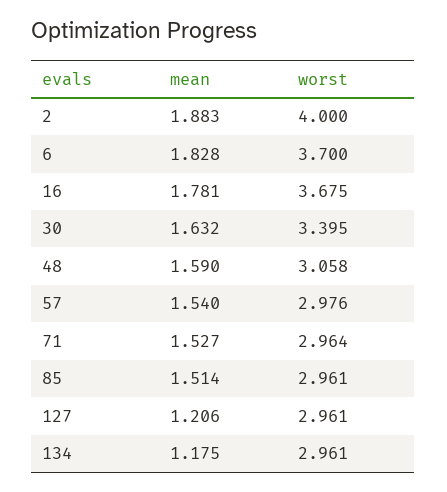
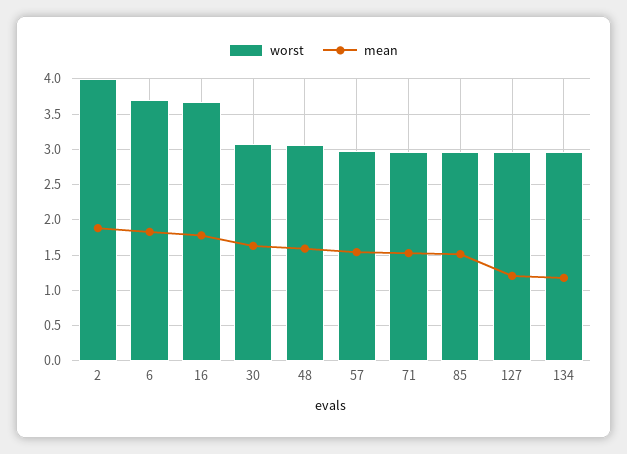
worst, 30: 3.395 -> 3.1

